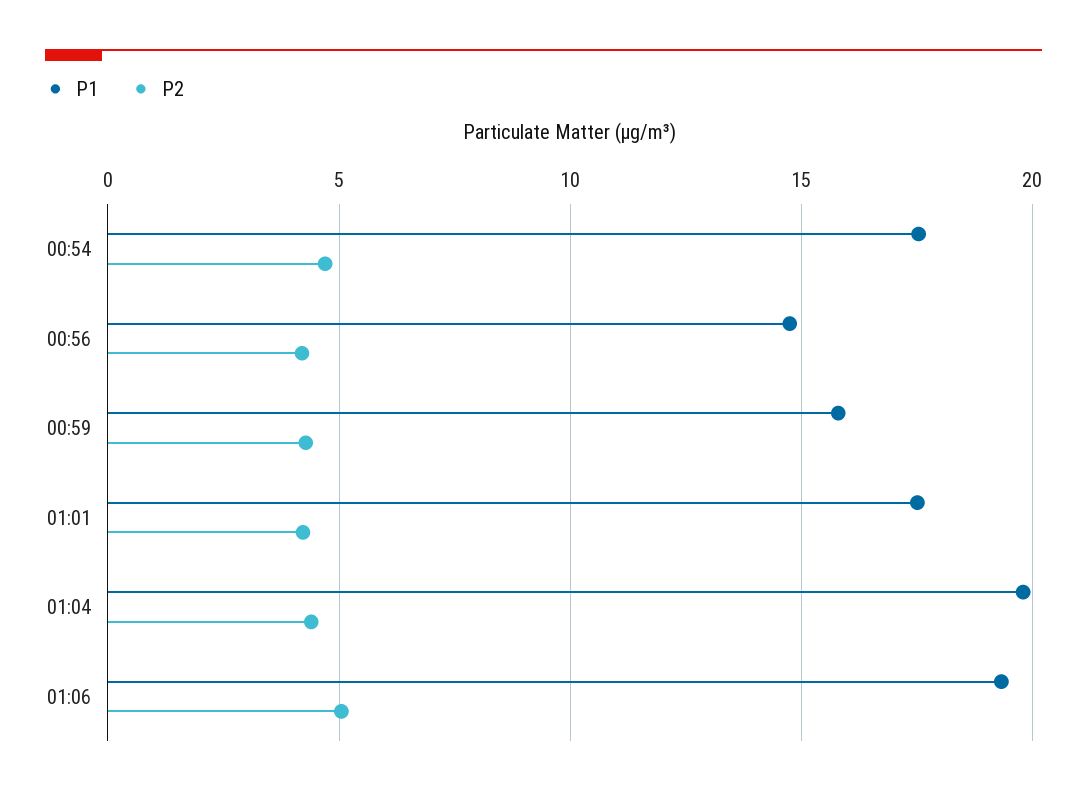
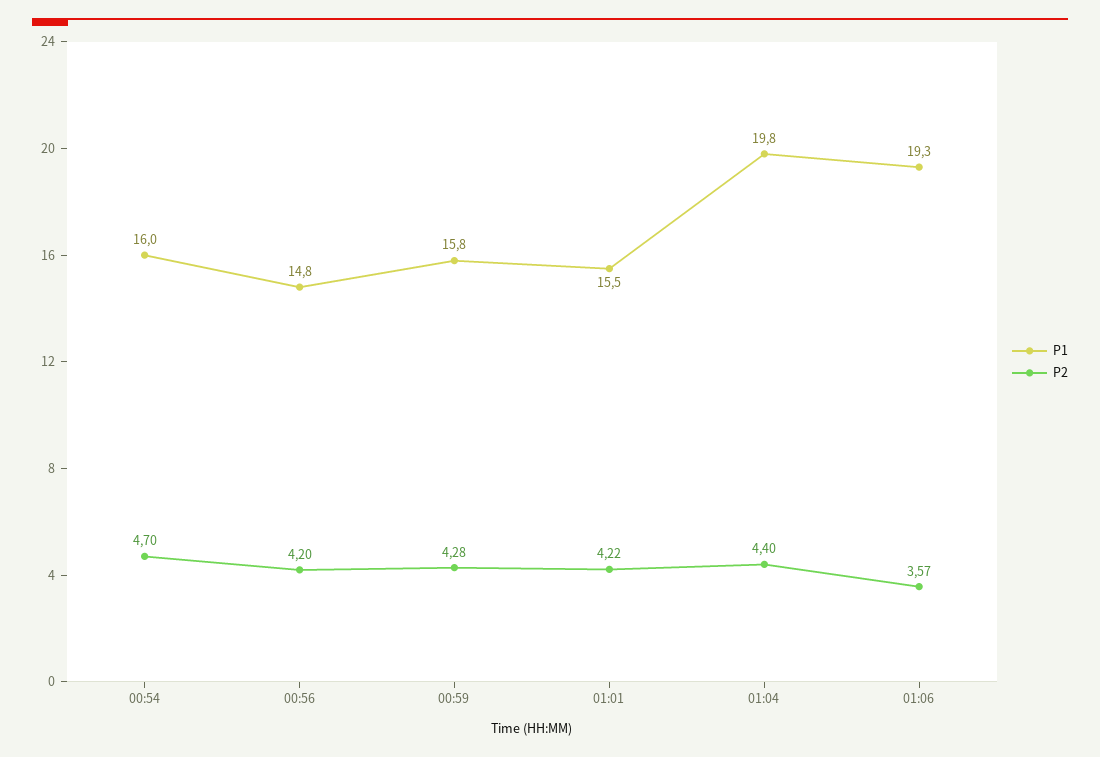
P1, 00:54: 17.5 -> 16
P1, 01:01: 17.5 -> 15.5
P2, 01:06: 5 -> 3.57

